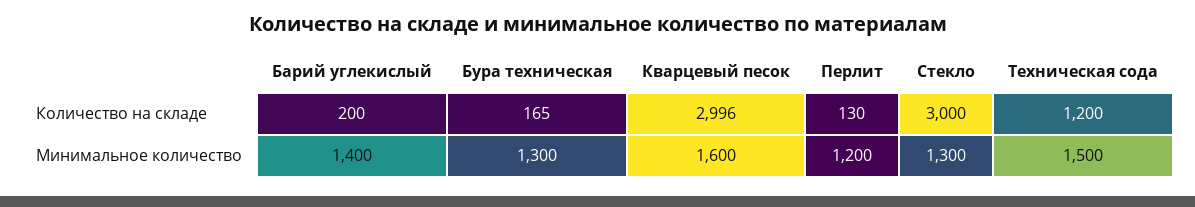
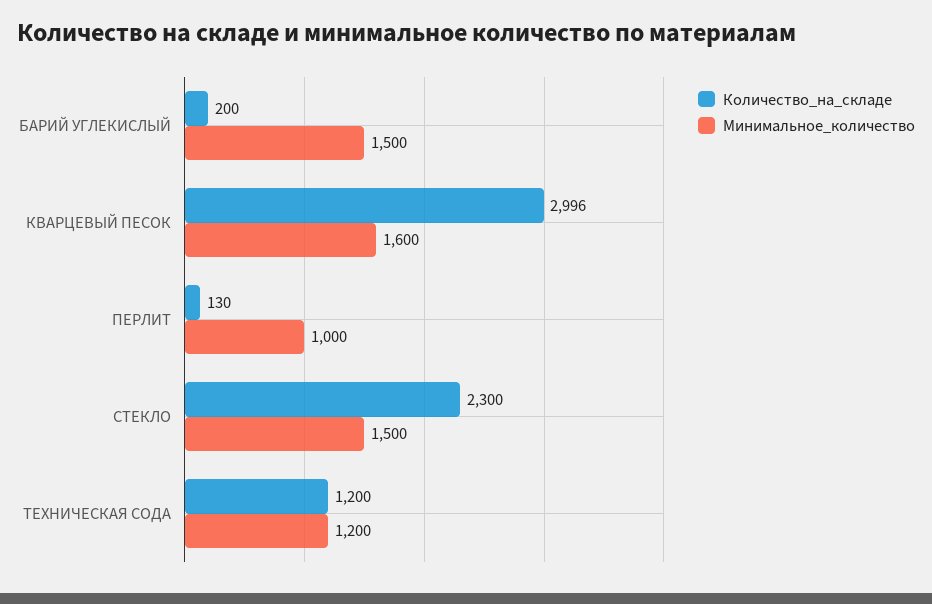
Количество на складе, Бура техническая: 165 -> none
Количество на складе, Стекло: 3000 -> 2300
Минимальное количество, Барий углекислый: 1400 -> 1500
Минимальное количество, Бура техническая: 1300 -> none
Минимальное количество, Перлит: 1200 -> 1000
Минимальное количество, Стекло: 1300 -> 1500
Минимальное количество, Техническая сода: 1500 -> 1200

